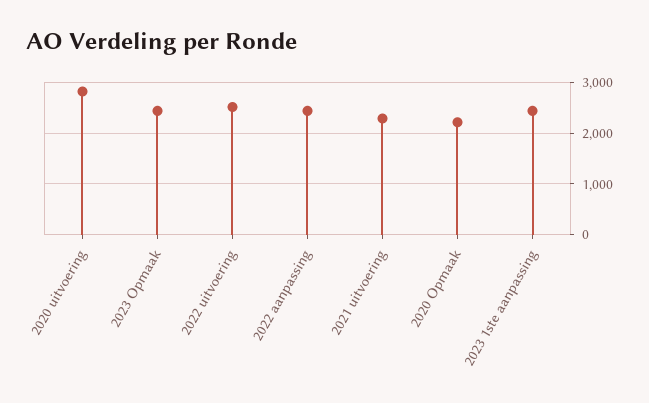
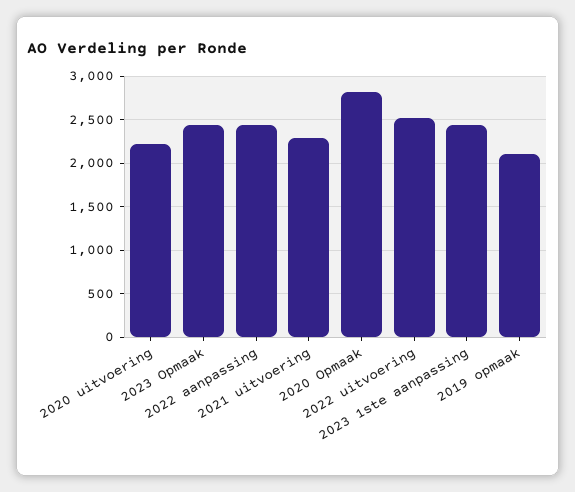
2020 uitvoering: 2800 -> 2200
2020 Opmaak: 2200 -> 2800
2019 opmaak: none -> 2100

